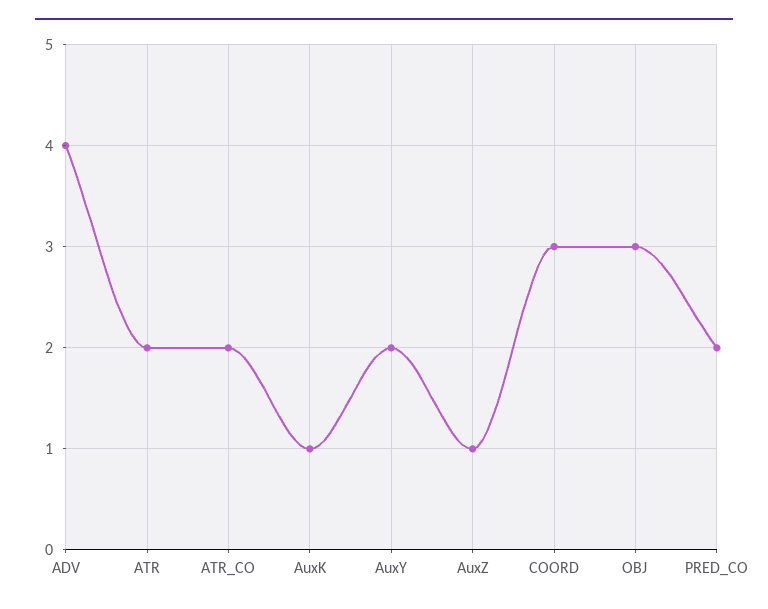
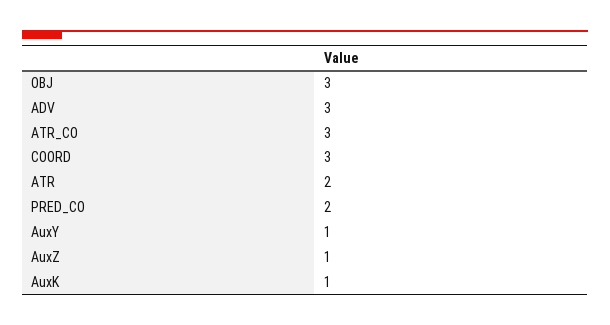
ADV: 4 -> 3
ATR_CO: 2 -> 3
AuxY: 2 -> 1

